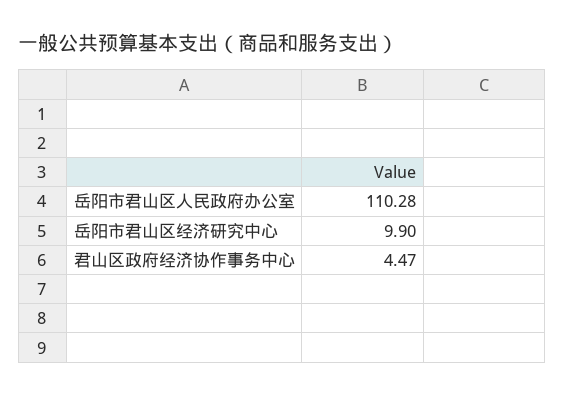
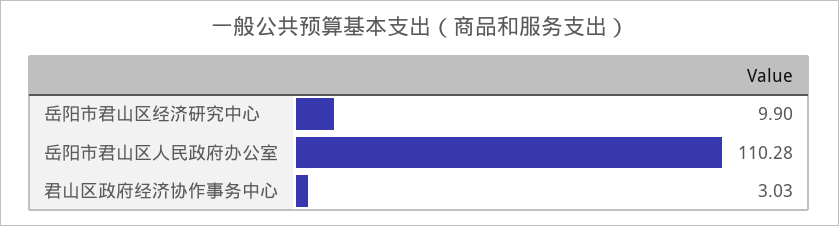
君山区政府经济协作事务中心: 4.47 -> 3.03

